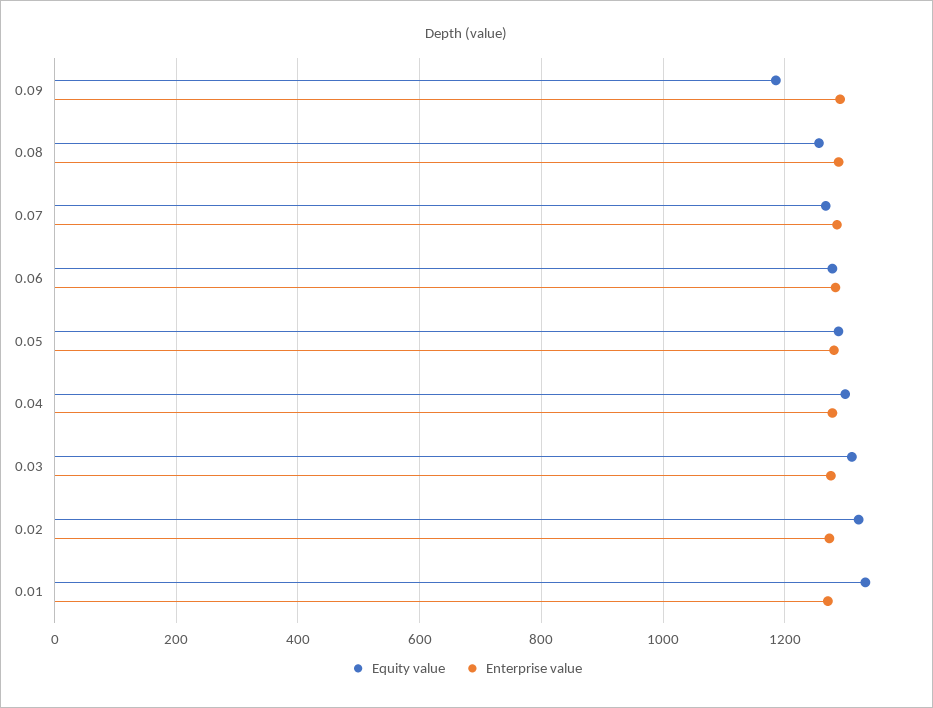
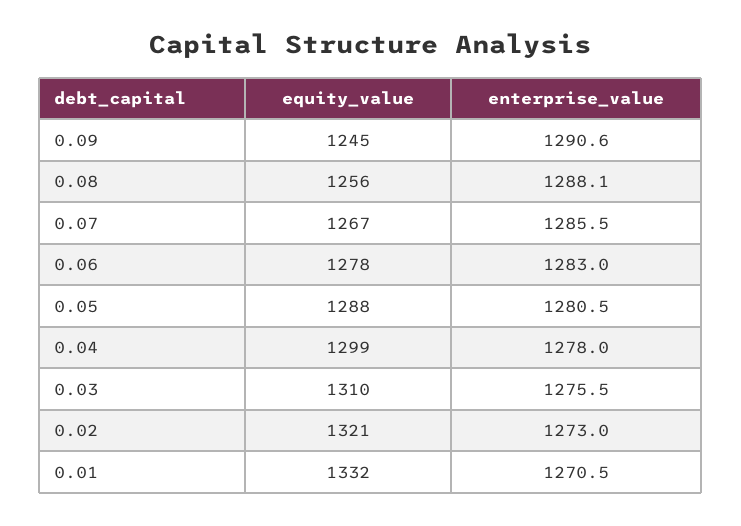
Equity value, 0.09: 1180 -> 1245

